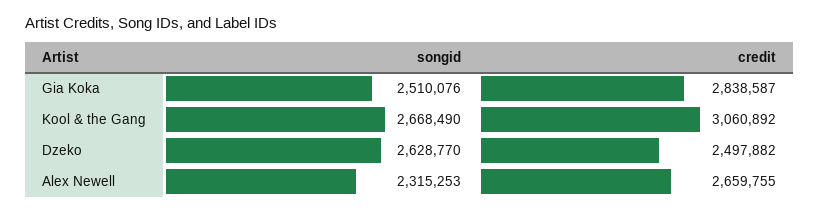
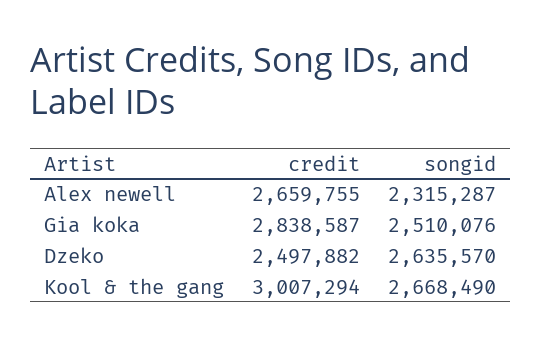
credit, Kool & the Gang: 3060892 -> 3007294
songid, Dzeko: 2628770 -> 2635570
songid, Alex Newell: 2315253 -> 2315287

